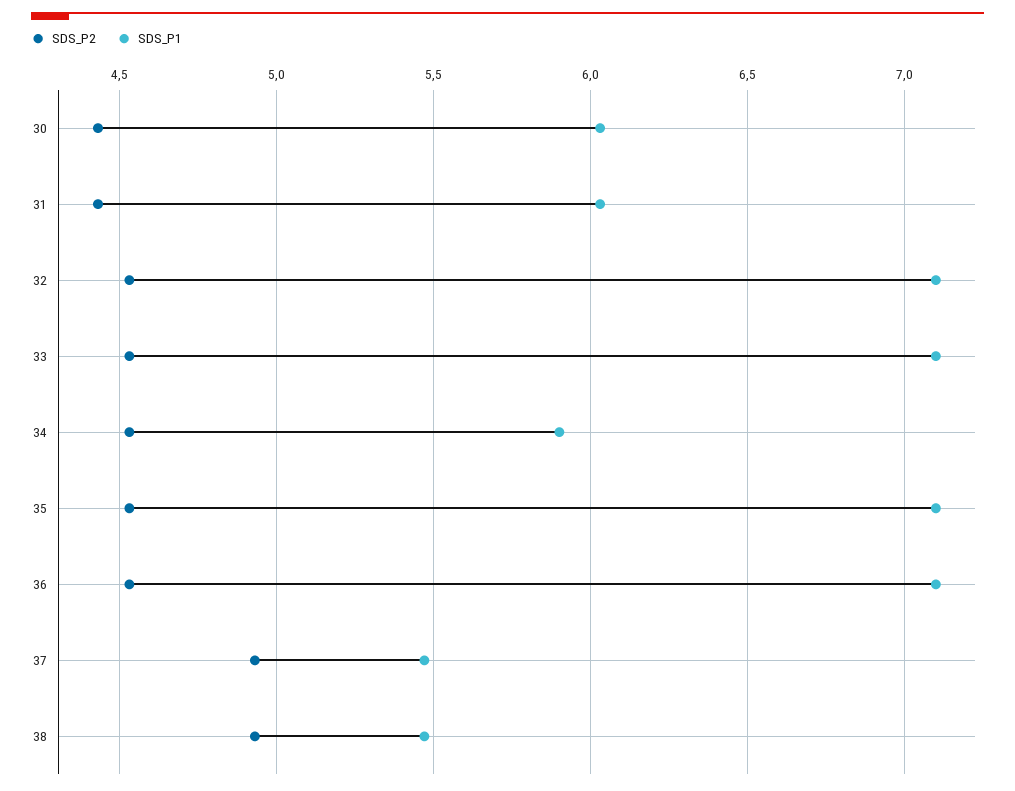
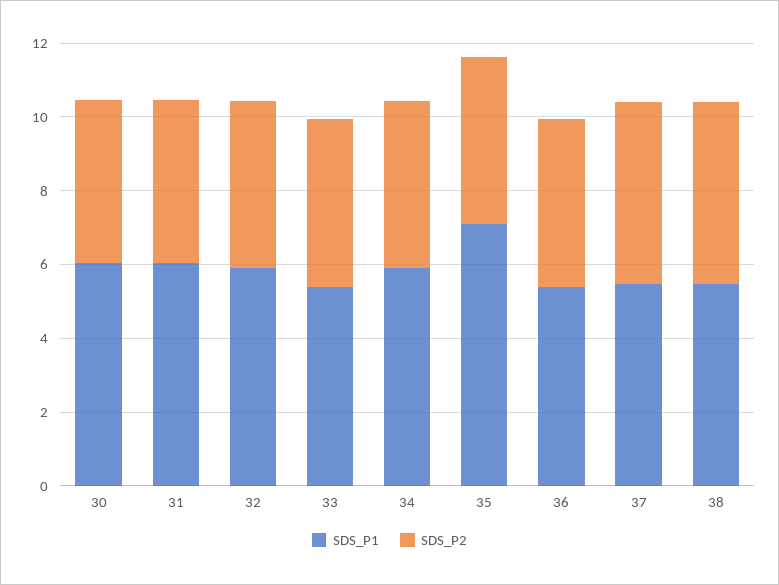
SDS_P1, 32: 7.1 -> 6
SDS_P1, 33: 7.1 -> 5.5
SDS_P1, 36: 7.1 -> 5.5

